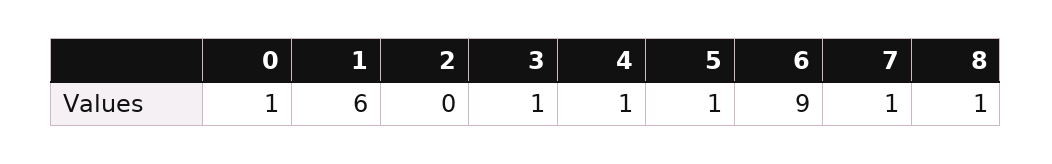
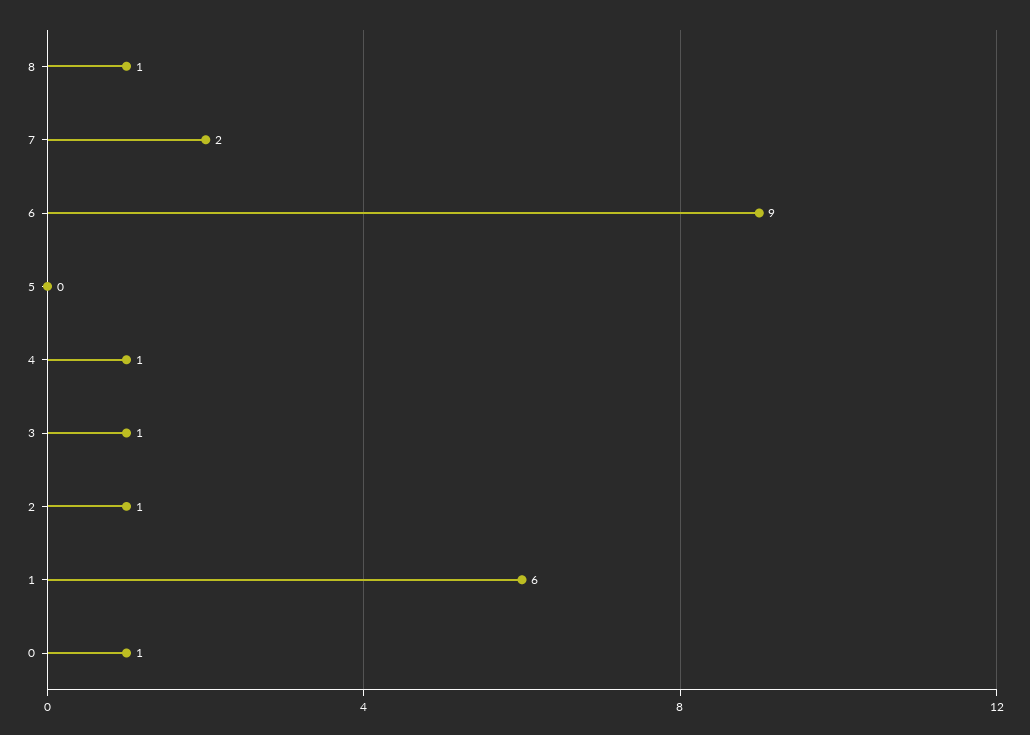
2: 0 -> 1
5: 1 -> 0
7: 1 -> 2

